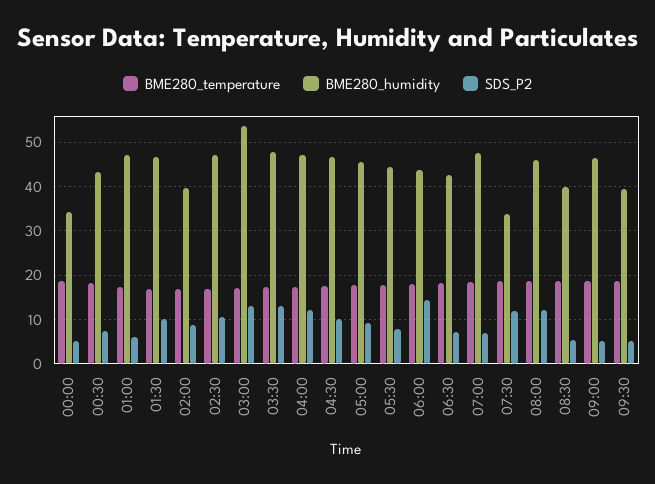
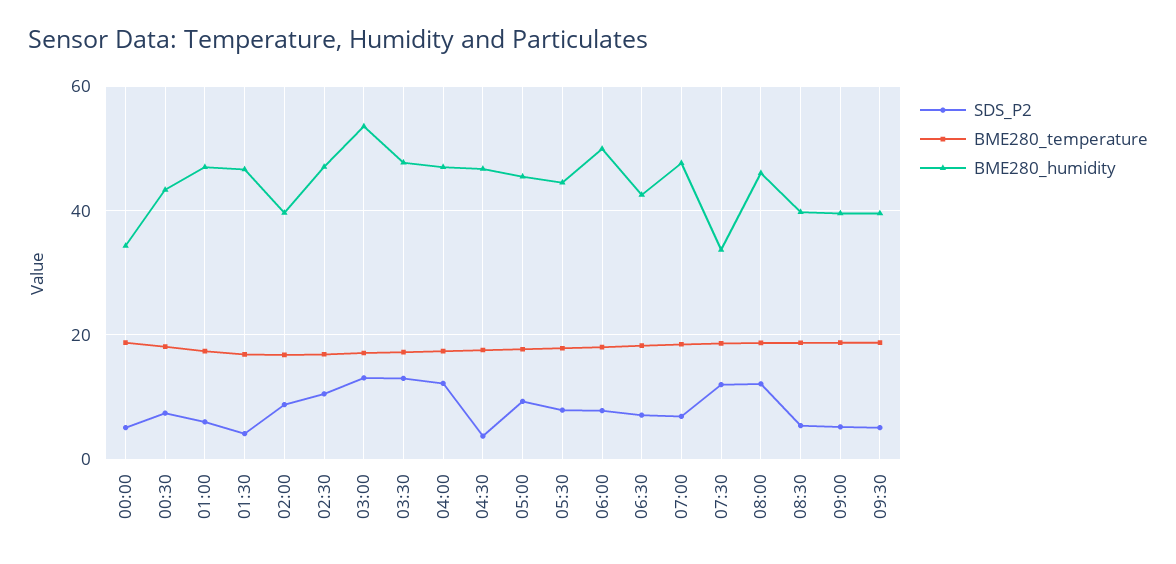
SDS_P2, 01:30: 10 -> 4
SDS_P2, 04:30: 10 -> 4
BME280_humidity, 06:00: 44 -> 50
SDS_P2, 06:00: 14 -> 8
BME280_humidity, 09:00: 46 -> 40

